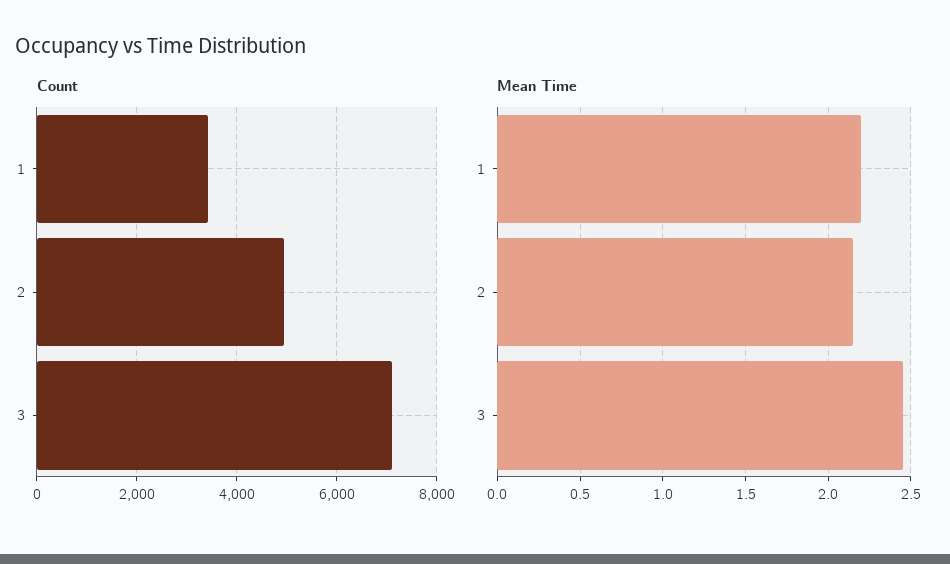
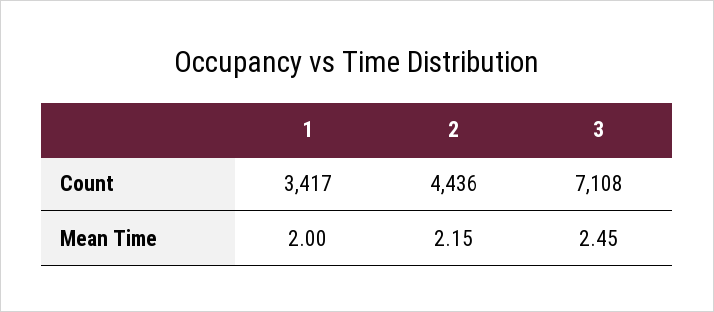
Count, 2: 5000 -> 4436
Mean Time, 1: 2.2 -> 2

